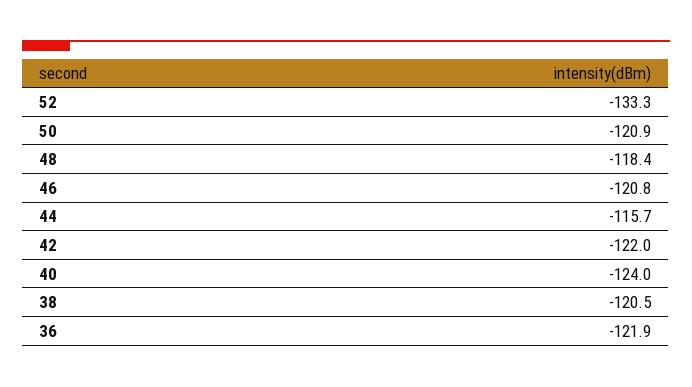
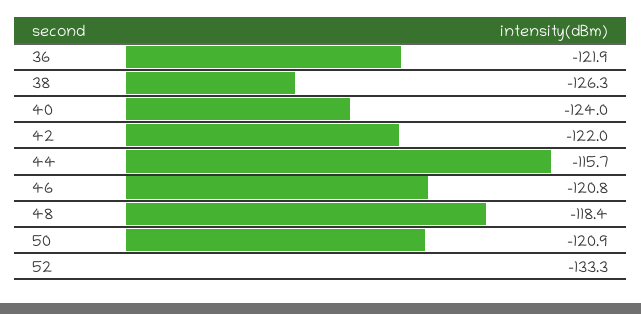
38: -120.5 -> -126.3

